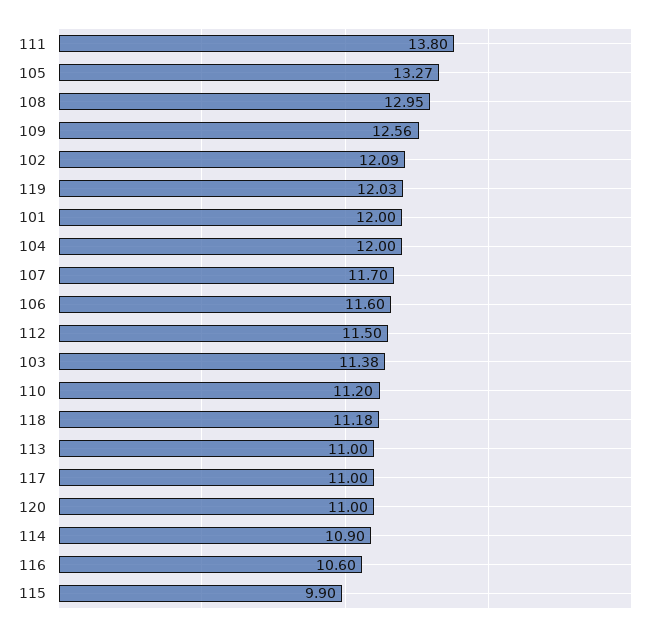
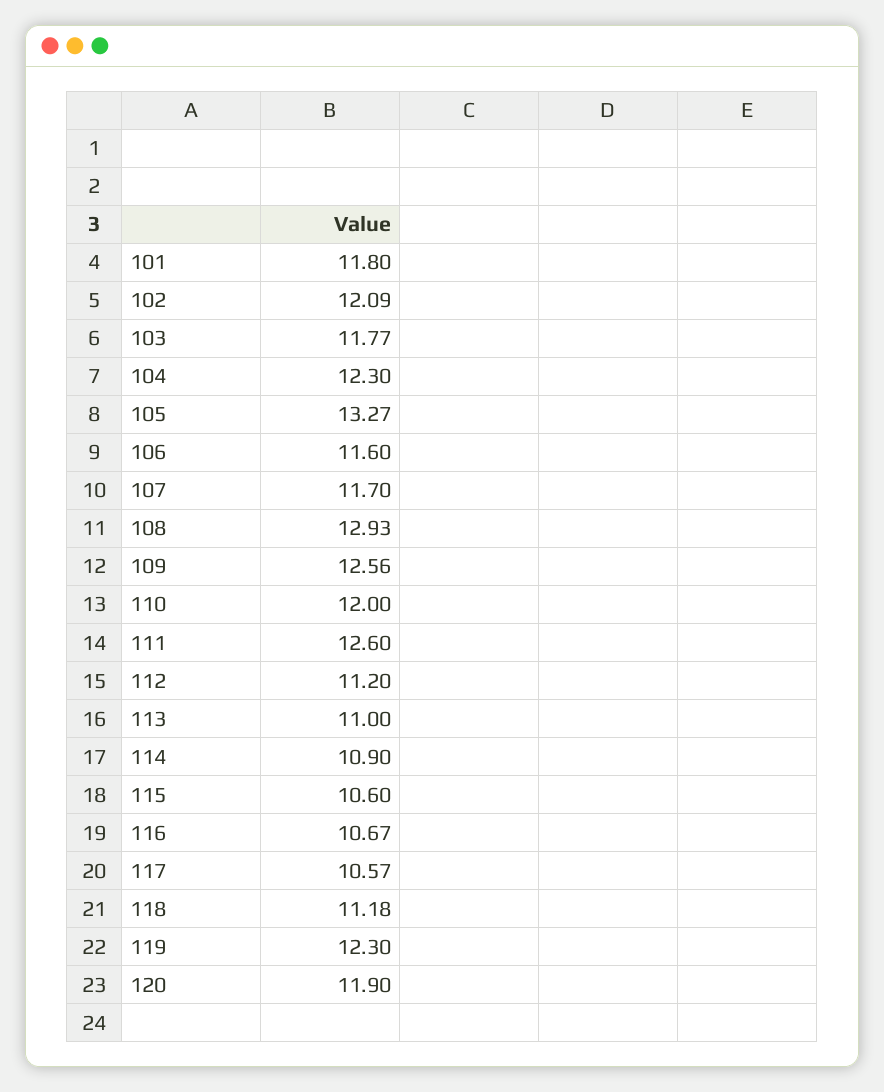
111: 13.8 -> 12.6
108: 12.95 -> 12.93
119: 12.03 -> 12.3
101: 12 -> 11.8
104: 12 -> 12.3
112: 11.5 -> 11.2
103: 11.38 -> 11.77
110: 11.2 -> 12
117: 11 -> 10.57
120: 11 -> 11.9
116: 10.6 -> 10.67
115: 9.9 -> 10.6

